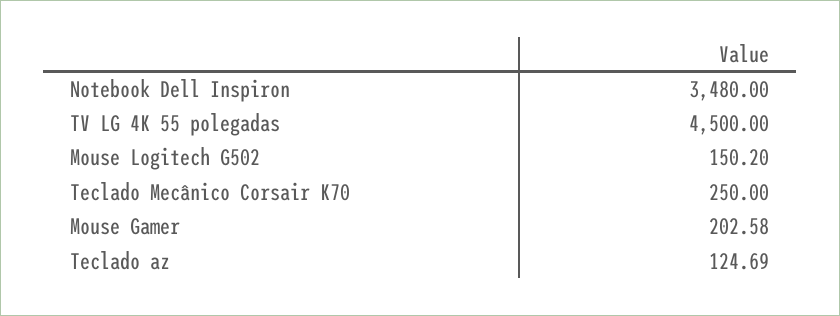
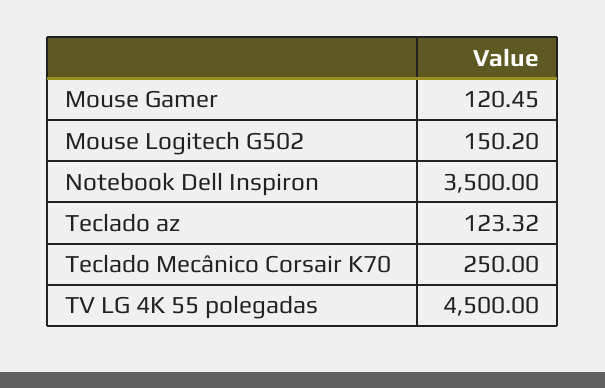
Notebook Dell Inspiron: 3480 -> 3500
Mouse Gamer: 202.58 -> 120.45
Teclado az: 124.69 -> 123.32

